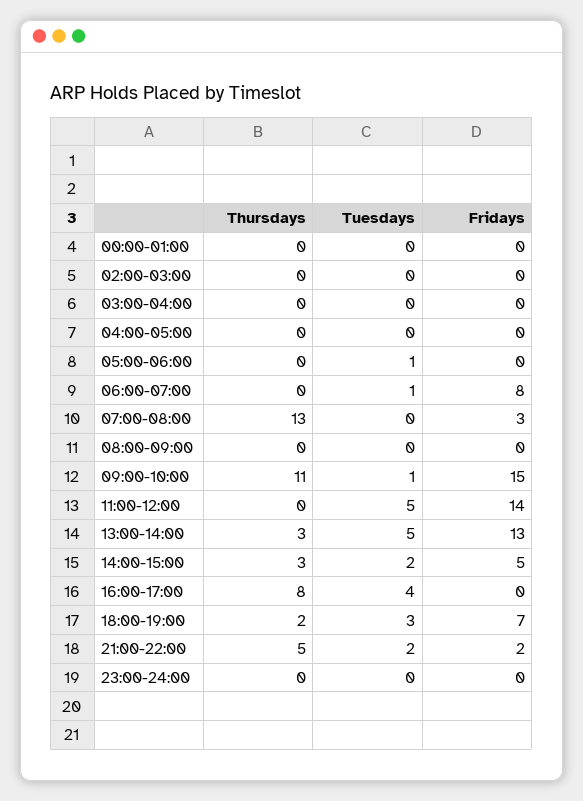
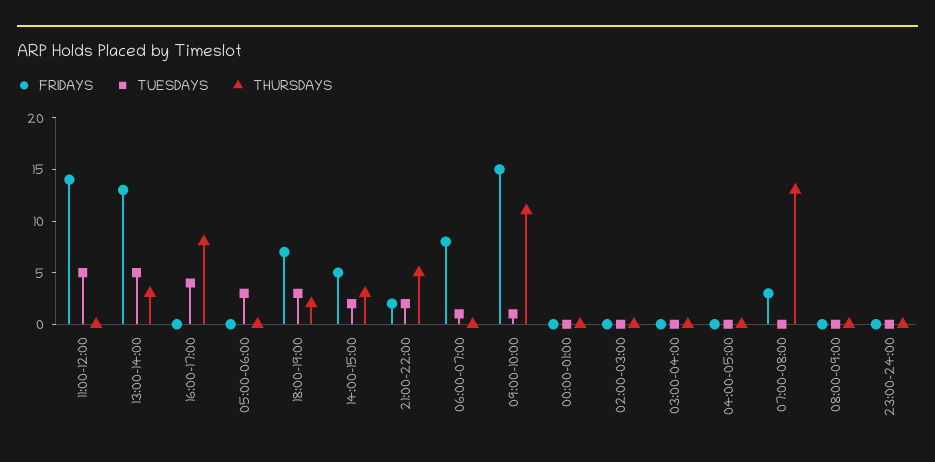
Tuesdays, 05:00-06:00: 1 -> 3

